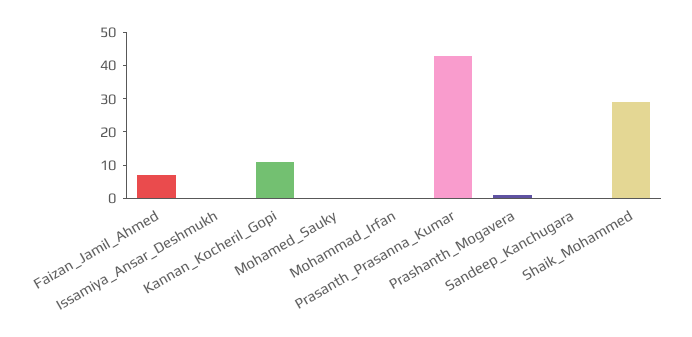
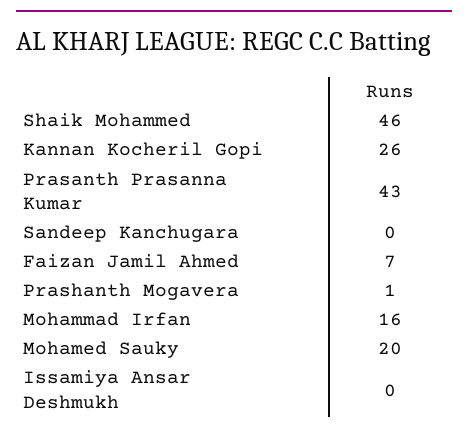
Kannan_Kocheril_Gopi: 10 -> 26
Mohamed_Sauky: 0 -> 20
Mohammad_Irfan: 0 -> 16
Shaik_Mohammed: 30 -> 46

